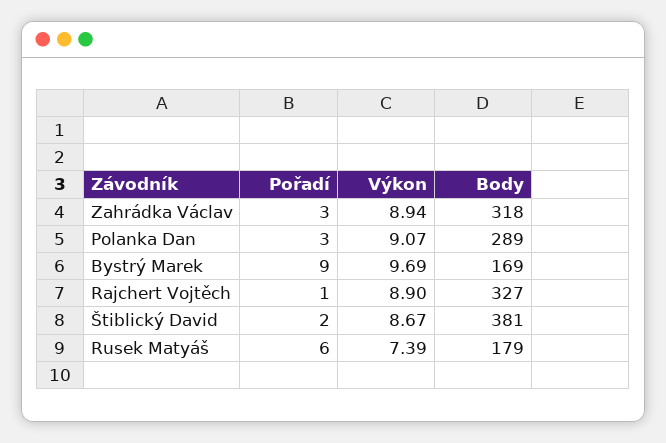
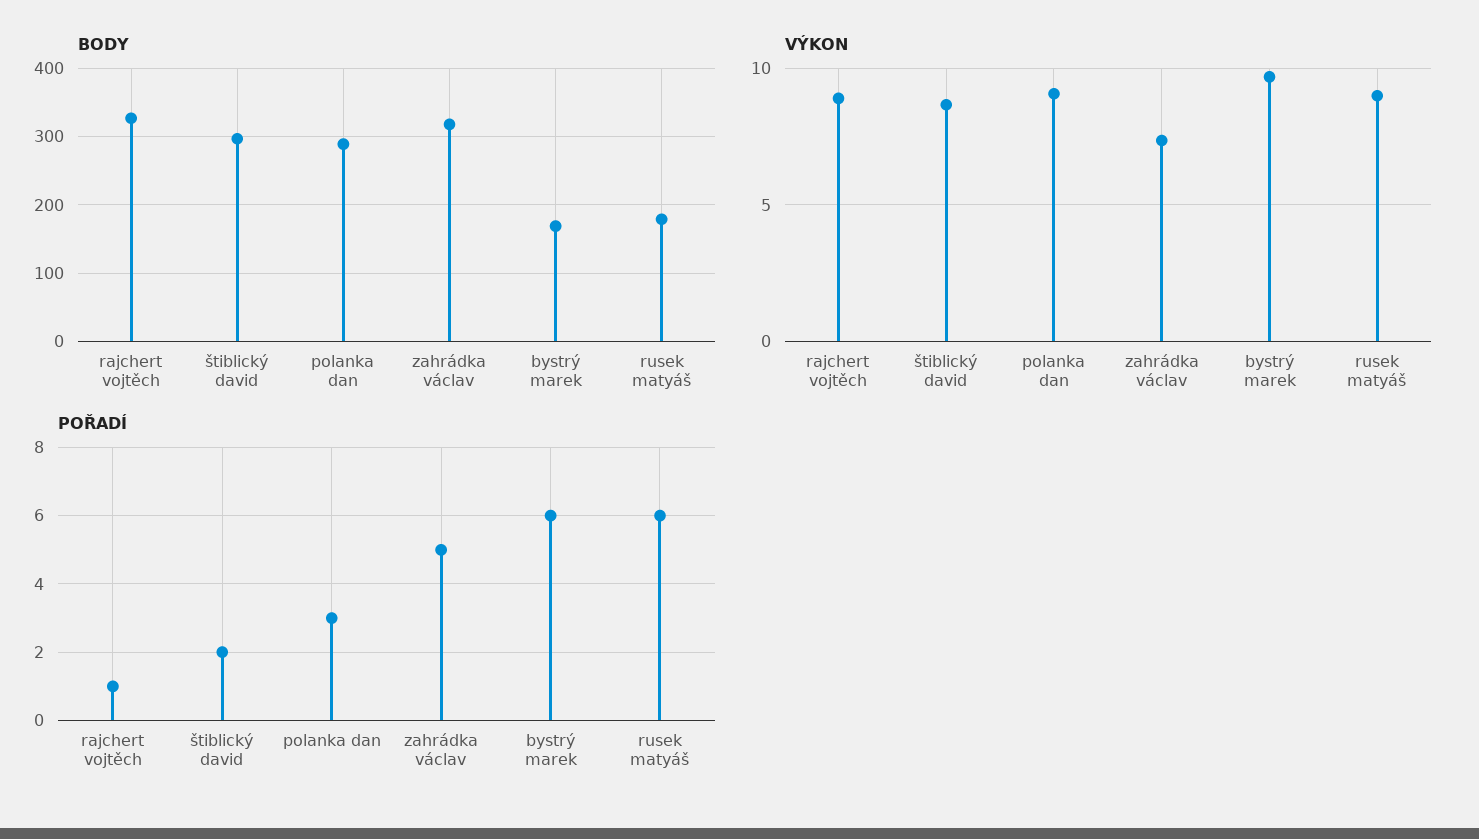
Pořadí, Zahrádka Václav: 3 -> 5
Výkon, Zahrádka Václav: 8.94 -> 7.5
Pořadí, Bystrý Marek: 9 -> 6
Body, Štiblický David: 381 -> 300
Výkon, Rusek Matyáš: 7.39 -> 9

